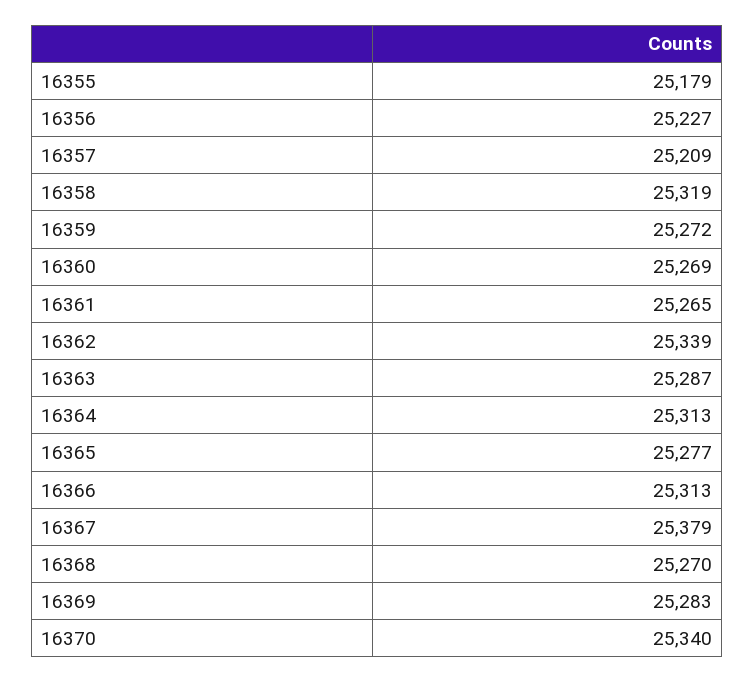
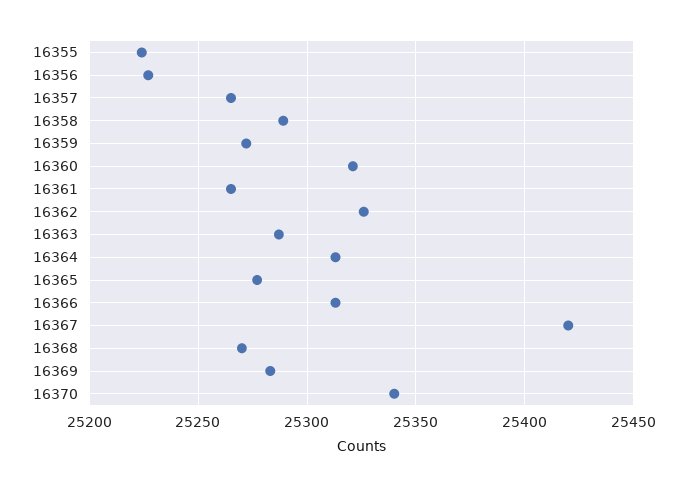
16355: 25179 -> 25225
16357: 25209 -> 25265
16358: 25319 -> 25290
16360: 25269 -> 25320
16362: 25339 -> 25325
16367: 25379 -> 25420

